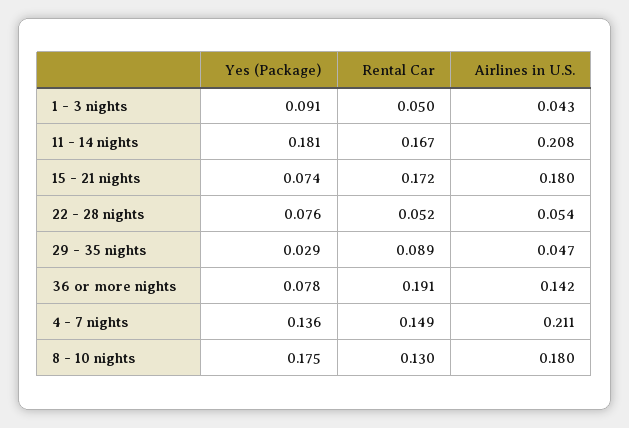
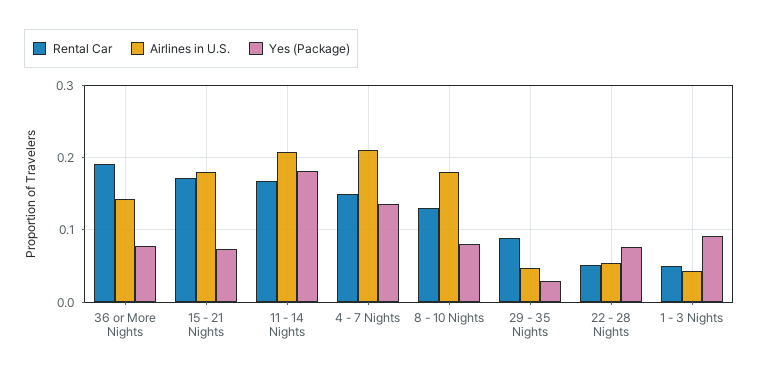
Yes (Package), 8 - 10 nights: 0.175 -> 0.08

